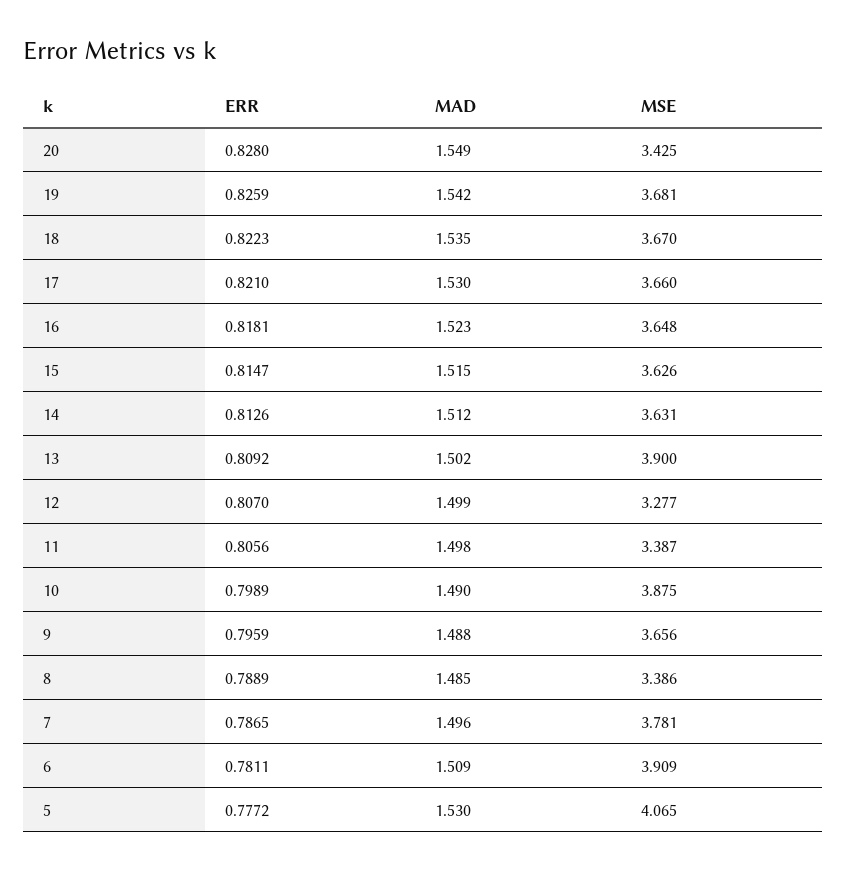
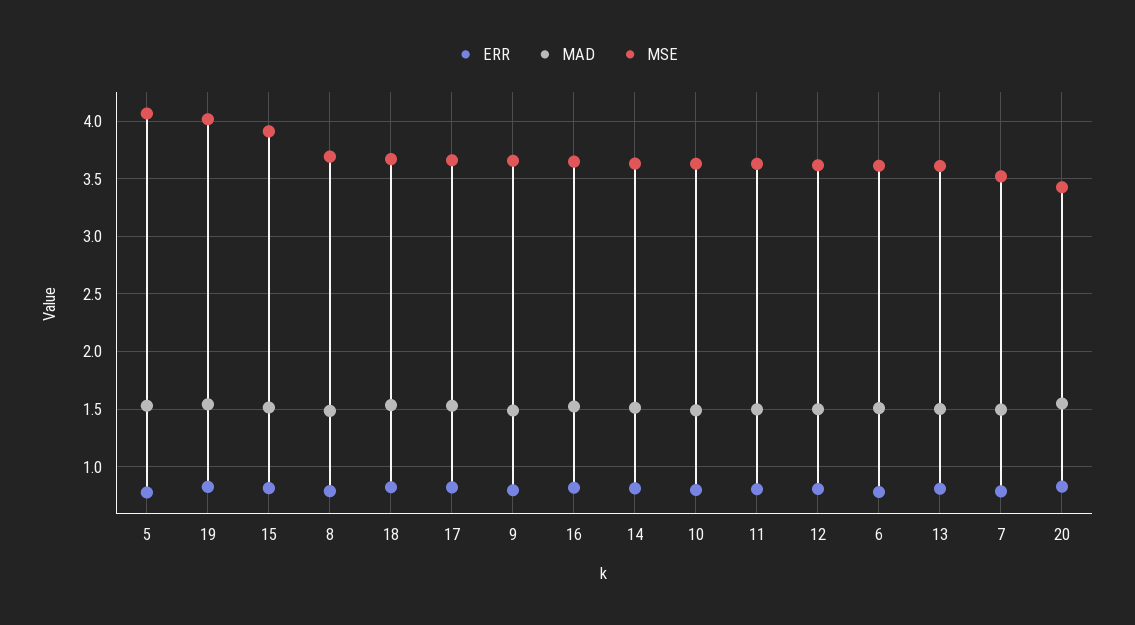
MSE, 19: 3.681 -> 4
MSE, 15: 3.626 -> 3.9
MSE, 13: 3.9 -> 3.6
MSE, 12: 3.277 -> 3.6
MSE, 11: 3.387 -> 3.6
MSE, 10: 3.875 -> 3.6
MSE, 8: 3.386 -> 3.7
MSE, 7: 3.781 -> 3.5
MSE, 6: 3.909 -> 3.6

